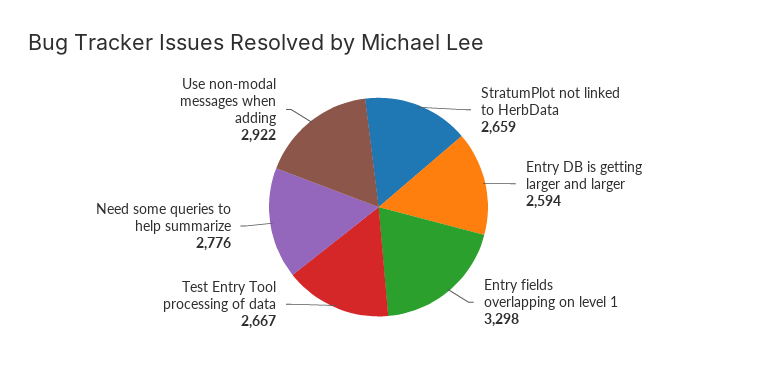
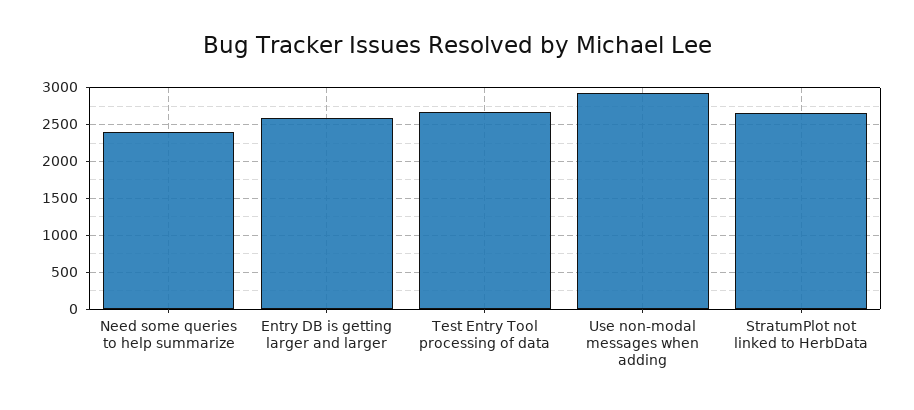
Entry fields overlapping on level 1: 3298 -> none
Need some queries to help summarize: 2776 -> 2400

